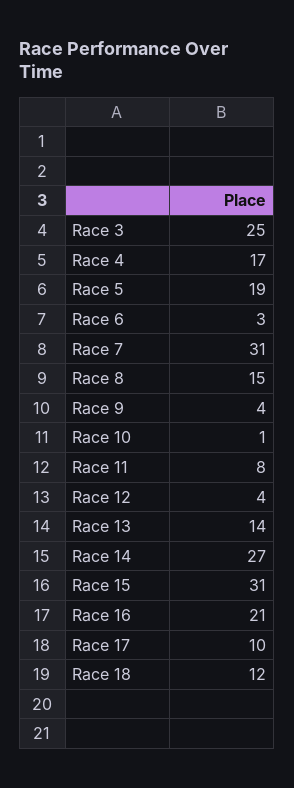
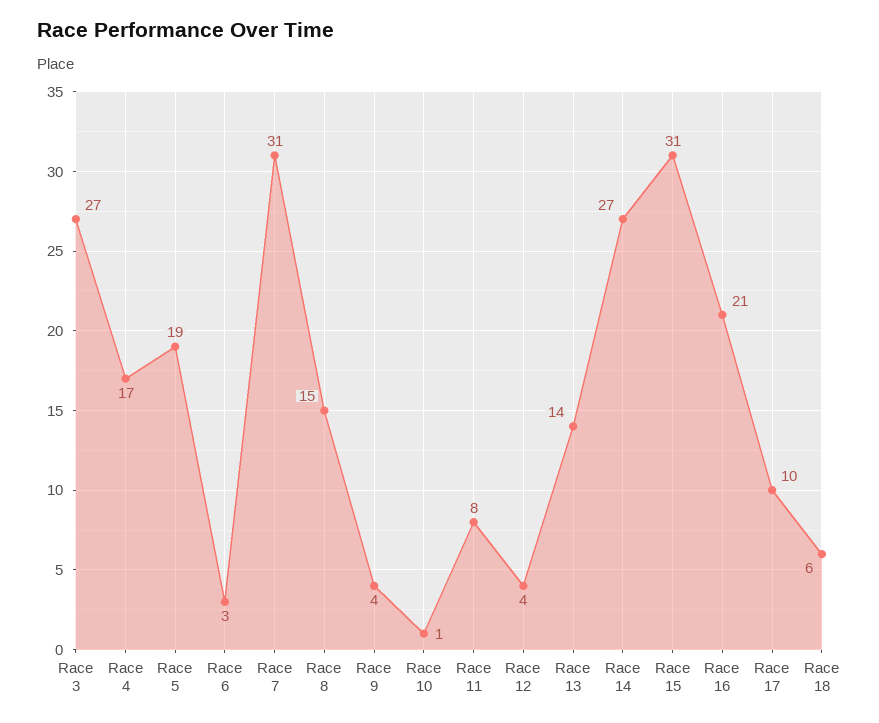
Race 3: 25 -> 27
Race 18: 12 -> 6

